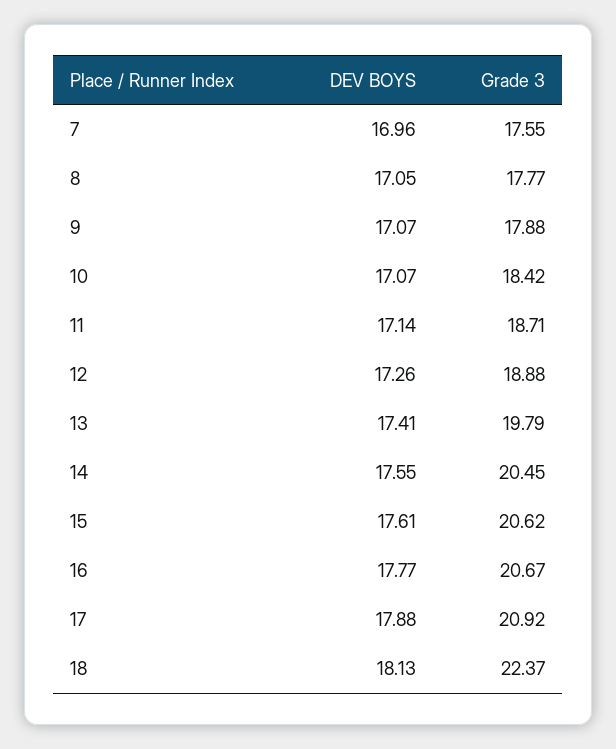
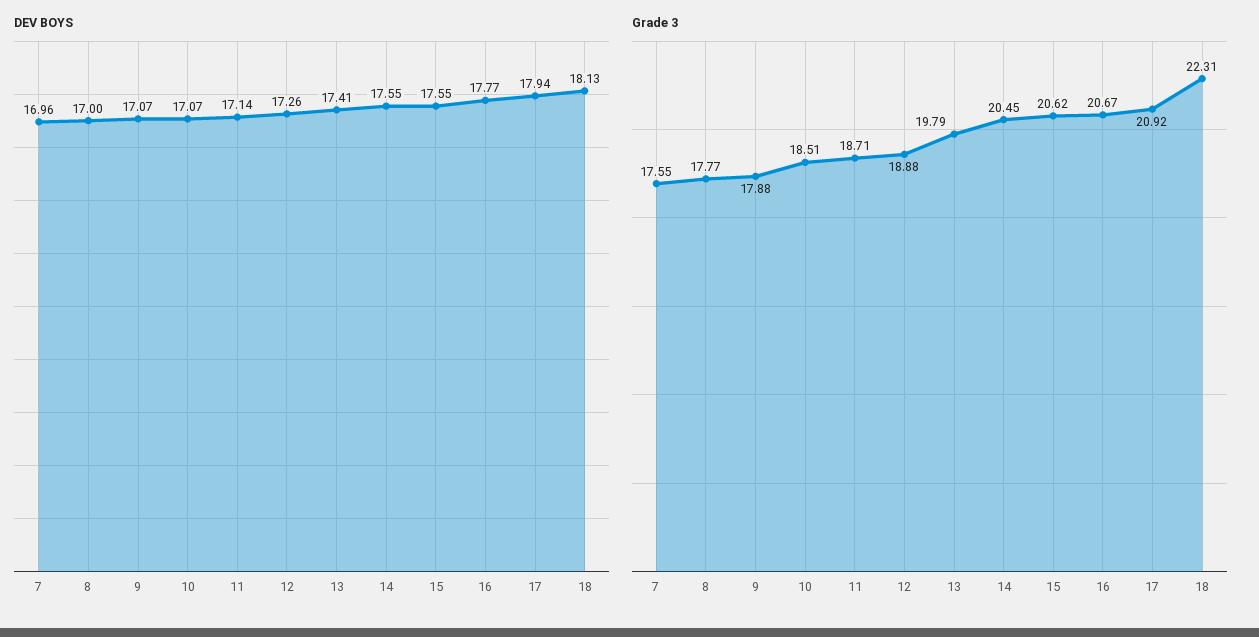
DEV BOYS, 8: 17.05 -> 17
Grade 3, 10: 18.42 -> 18.51
DEV BOYS, 15: 17.61 -> 17.55
DEV BOYS, 17: 17.88 -> 17.94
Grade 3, 18: 22.37 -> 22.31

